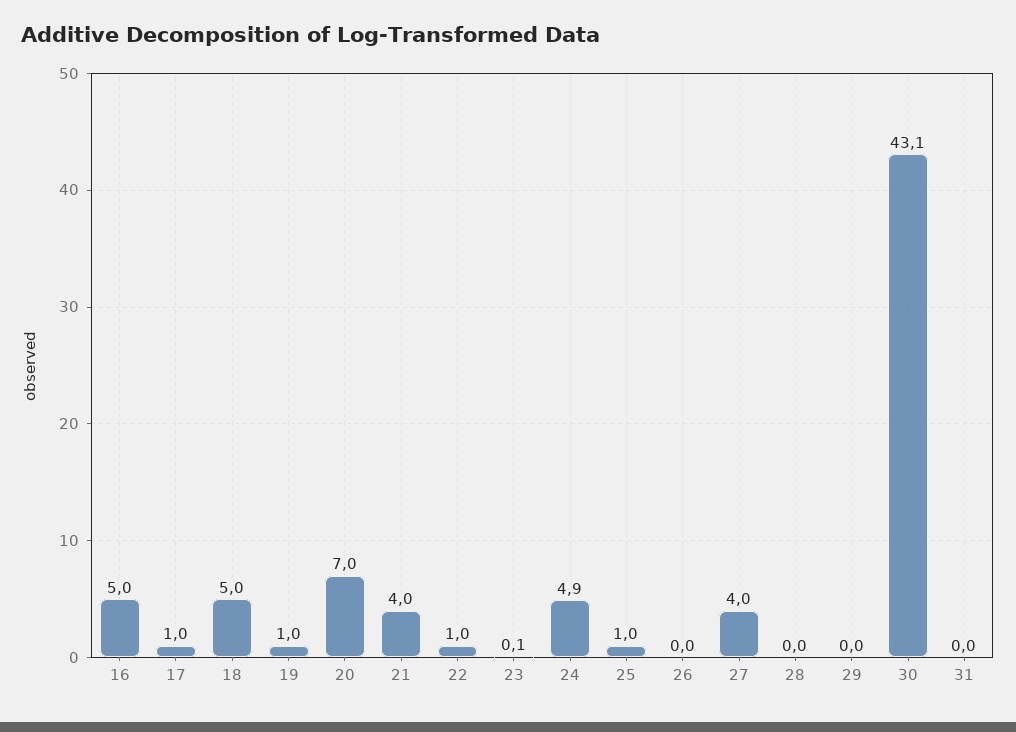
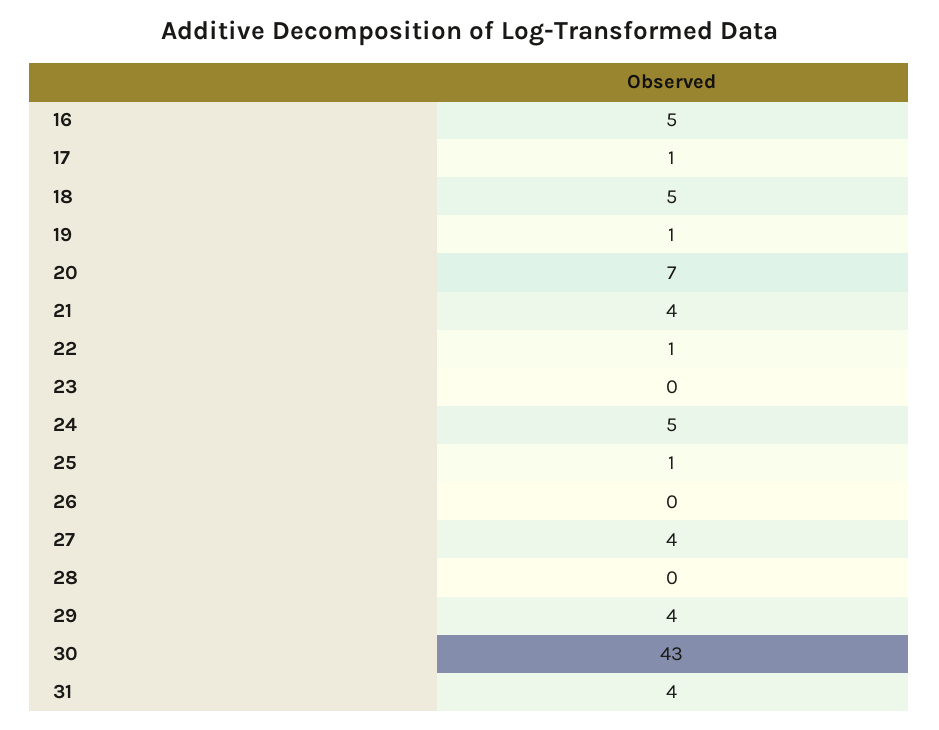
29: 0 -> 4
31: 0 -> 4

